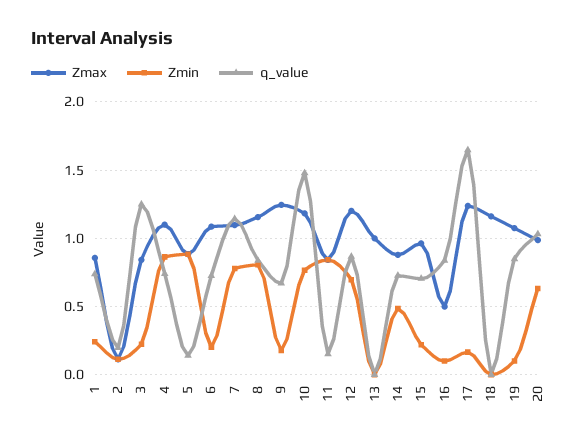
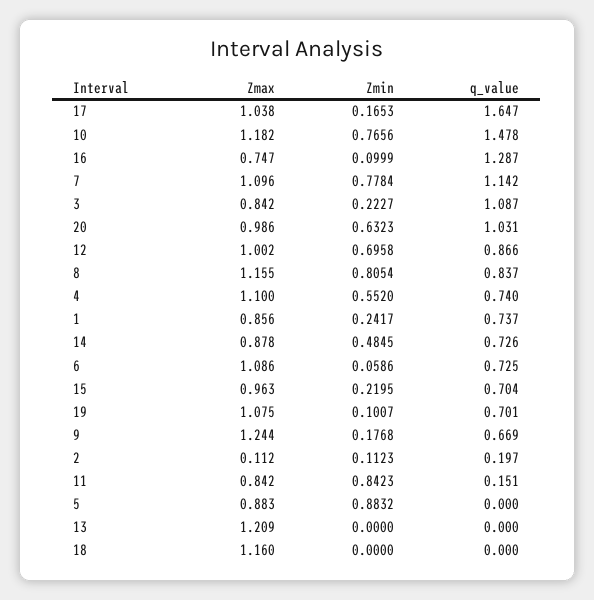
q_value, 3: 1.25 -> 1.087
Zmin, 4: 0.85 -> 0.552
q_value, 5: 0.15 -> 0
Zmin, 6: 0.2 -> 0.0586
Zmax, 12: 1.2 -> 1.002
Zmax, 13: 1 -> 1.209
Zmax, 16: 0.5 -> 0.747
q_value, 16: 0.85 -> 1.287
Zmax, 17: 1.25 -> 1.038
q_value, 19: 0.85 -> 0.701

